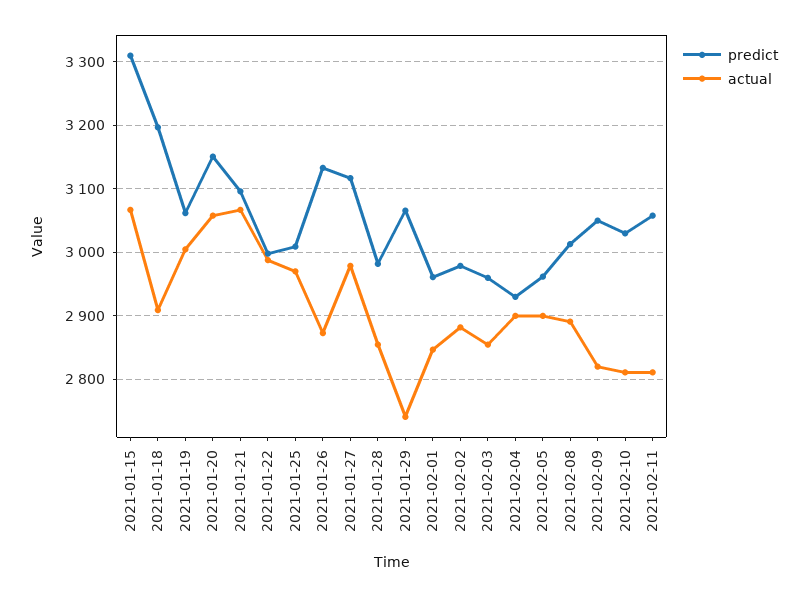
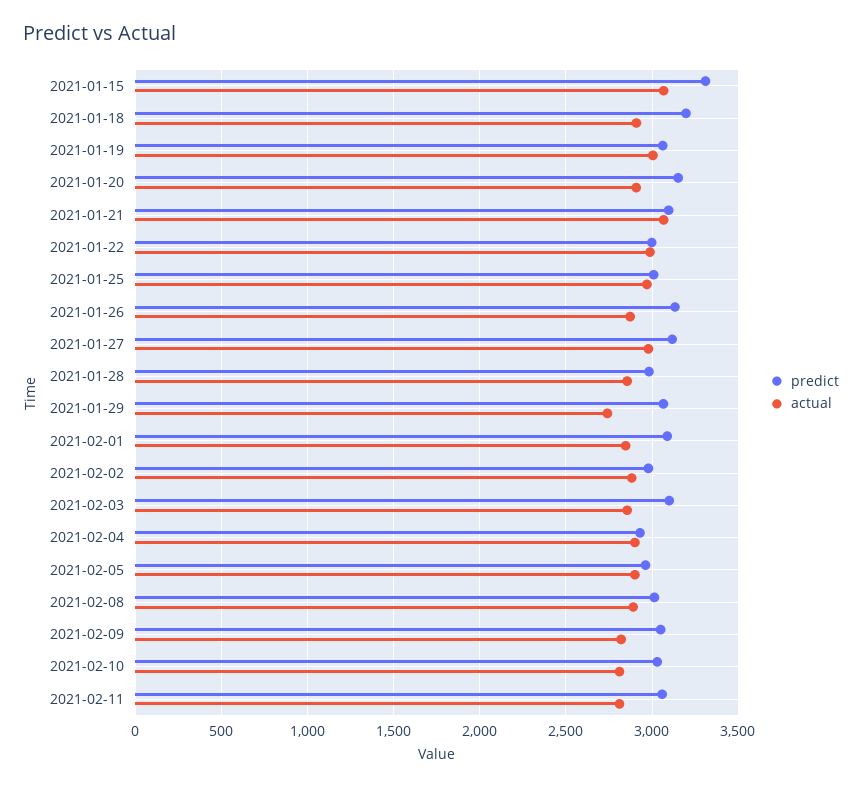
actual, 2021-01-20: 3060 -> 2900
predict, 2021-02-01: 2960 -> 3100
predict, 2021-02-03: 2960 -> 3100

